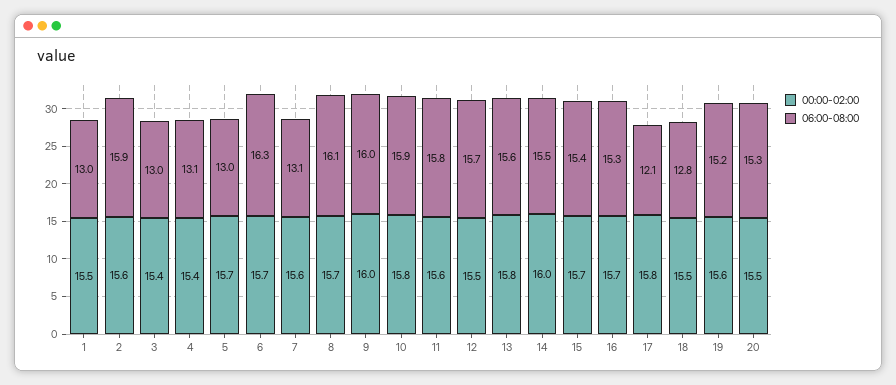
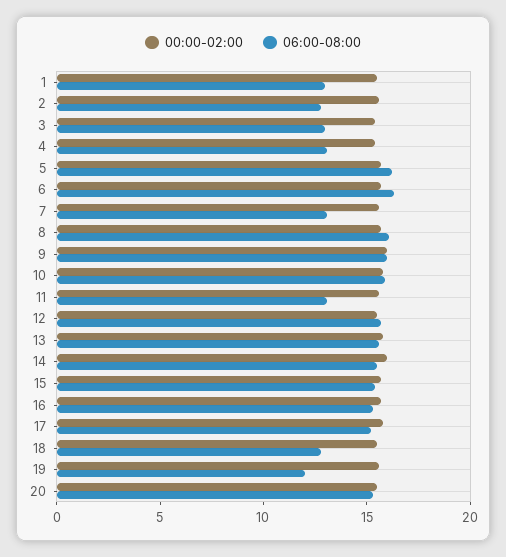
06:00-08:00, 2: 15.9 -> 13
06:00-08:00, 5: 13 -> 16
06:00-08:00, 11: 15.8 -> 13
06:00-08:00, 17: 12.1 -> 15
06:00-08:00, 19: 15.2 -> 12

